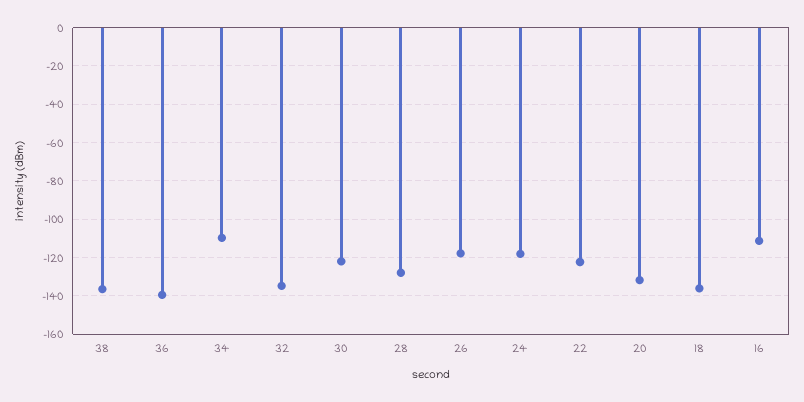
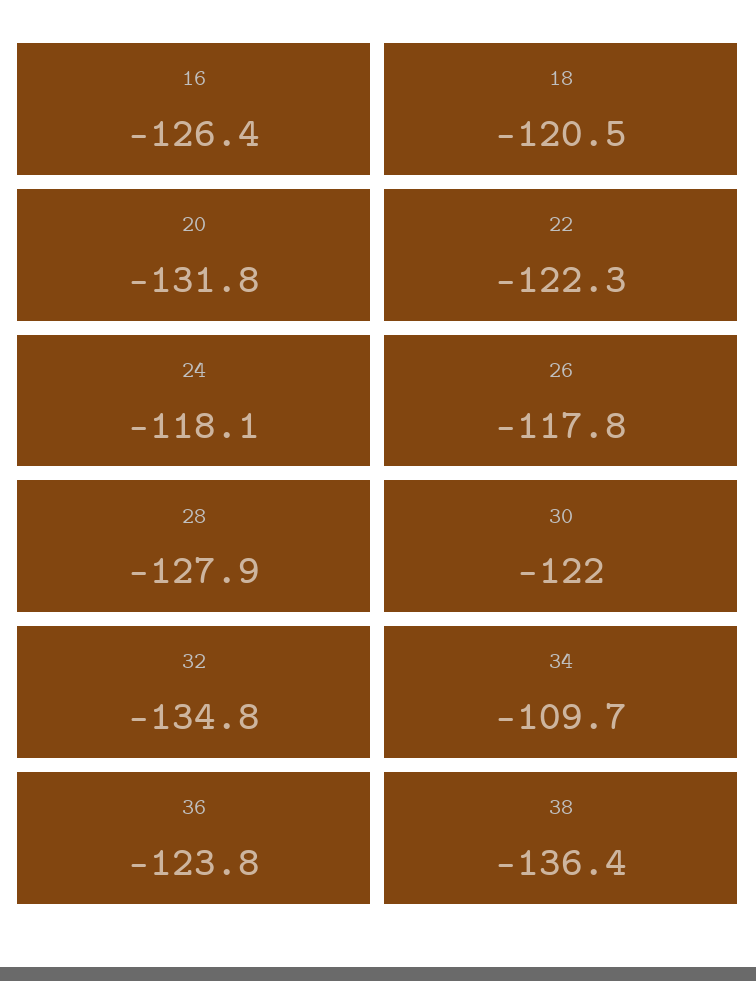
36: -140 -> -123.8
18: -135 -> -120.5
16: -110 -> -126.4

